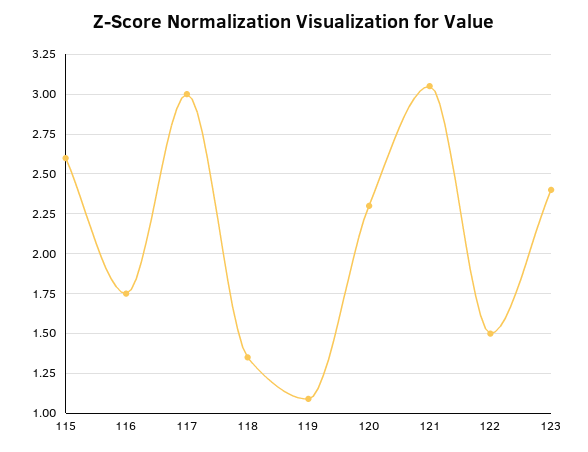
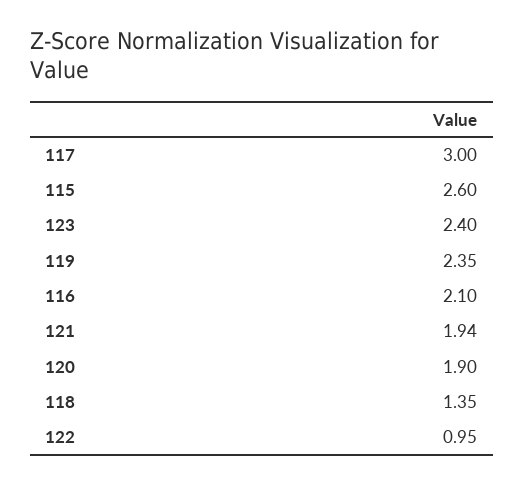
116: 1.75 -> 2.1
119: 1.1 -> 2.35
120: 2.3 -> 1.9
121: 3.05 -> 1.94
122: 1.5 -> 0.95

